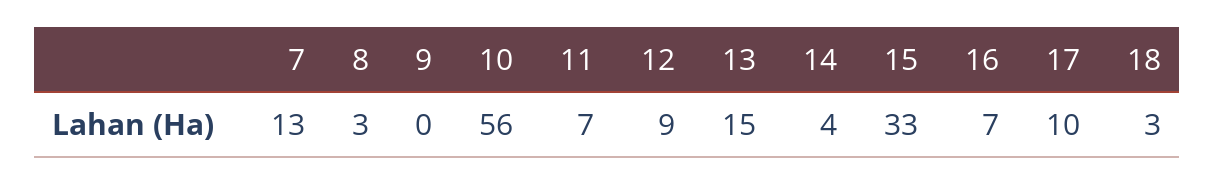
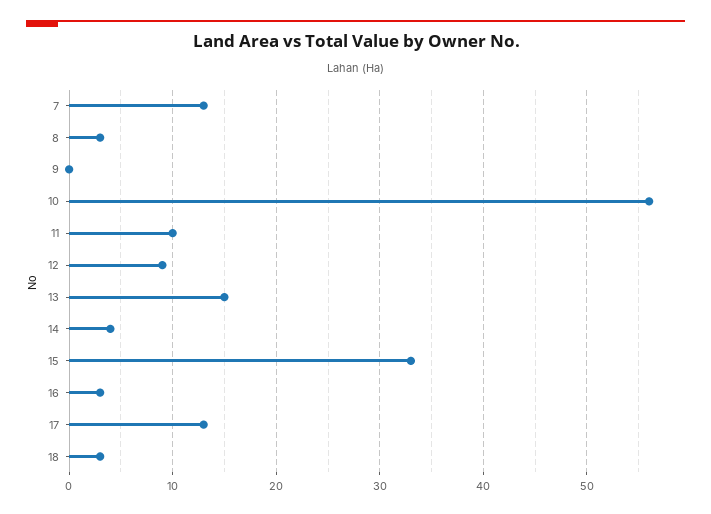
11: 7 -> 10
16: 7 -> 3
17: 10 -> 13

